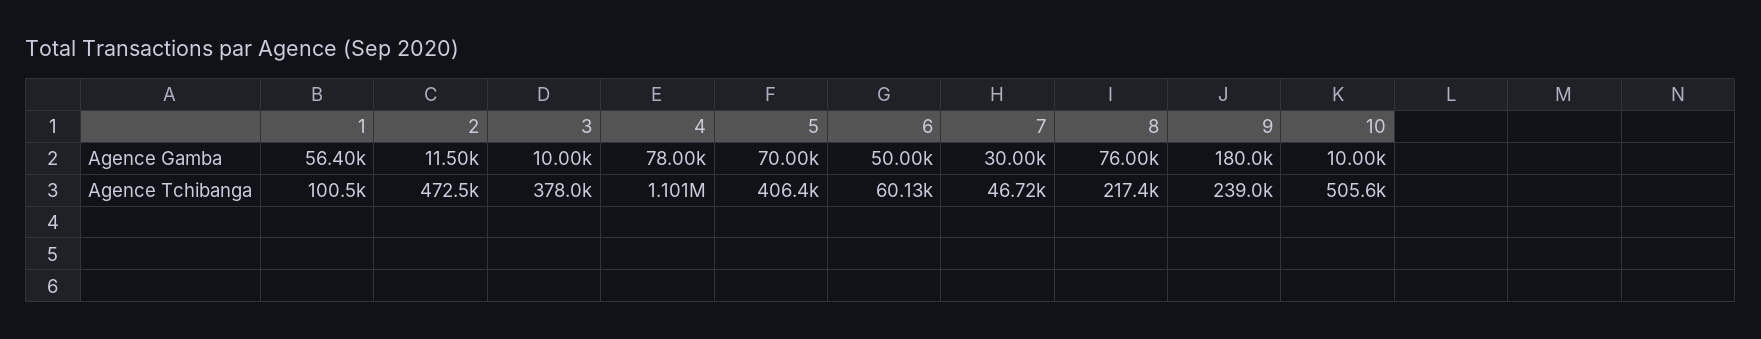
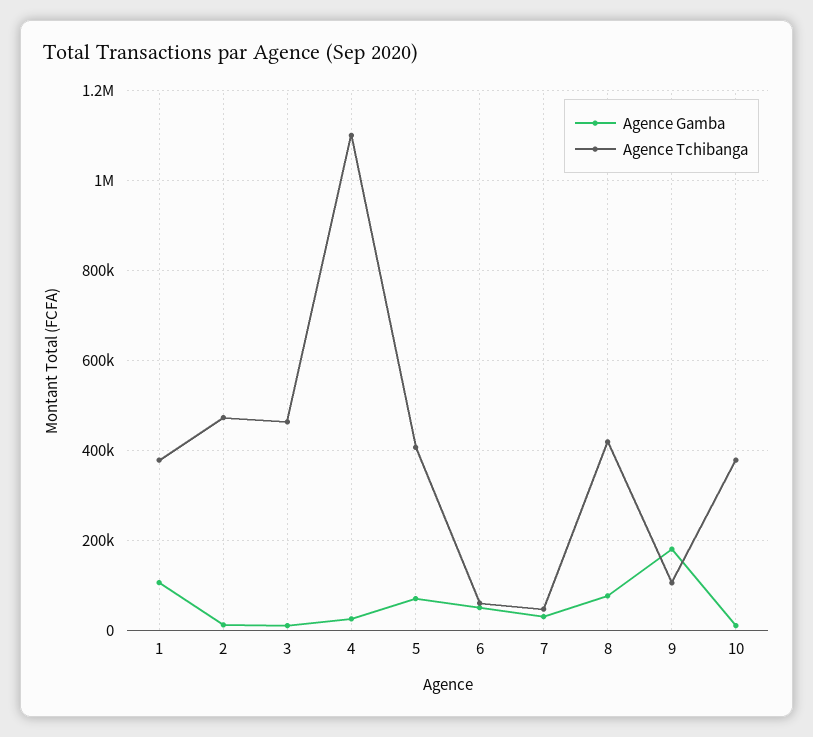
Agence Gamba, 1: 56400 -> 100000
Agence Gamba, 4: 78000 -> 20000
Agence Tchibanga, 1: 100500 -> 380000
Agence Tchibanga, 3: 378000 -> 460000
Agence Tchibanga, 8: 217400 -> 420000
Agence Tchibanga, 9: 239000 -> 100000
Agence Tchibanga, 10: 505600 -> 380000

